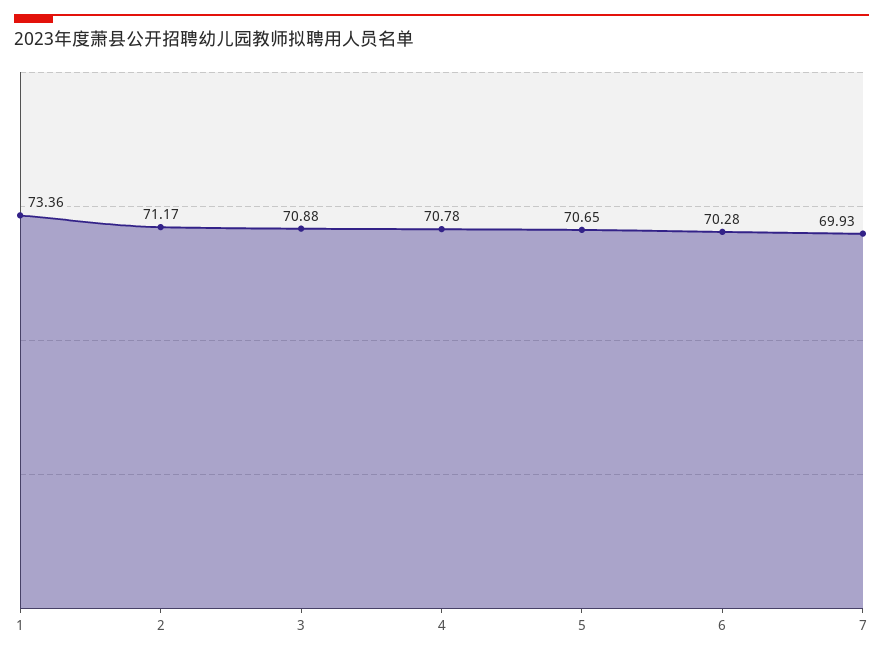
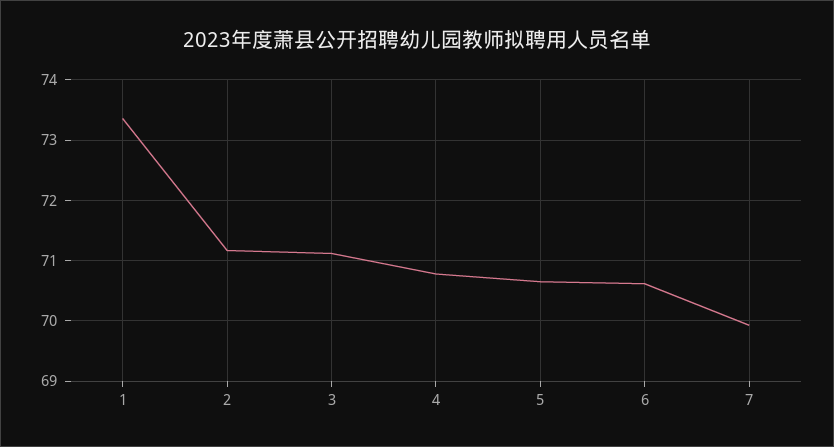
3: 70.88 -> 71.1
6: 70.28 -> 70.6

